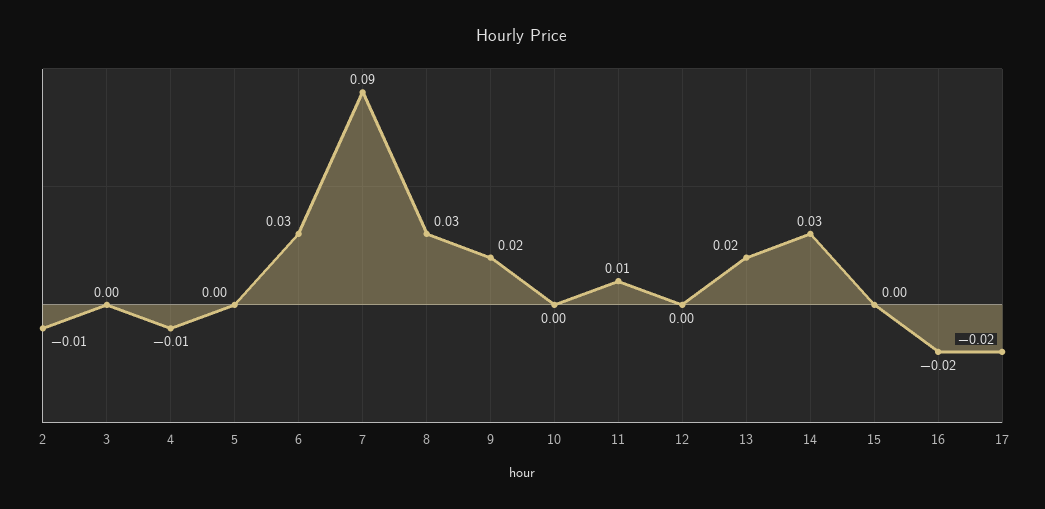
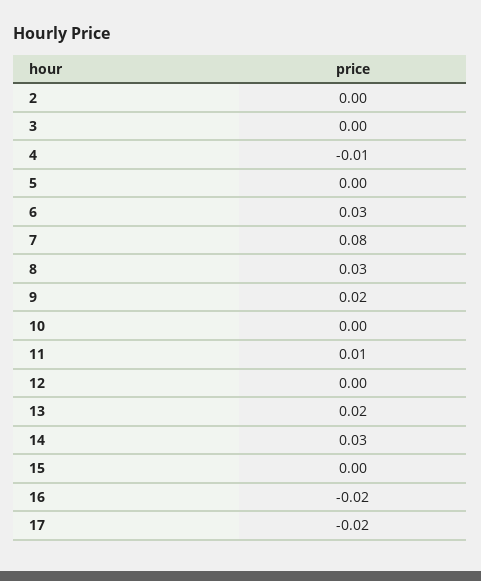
2: -0.01 -> 0
7: 0.09 -> 0.08

